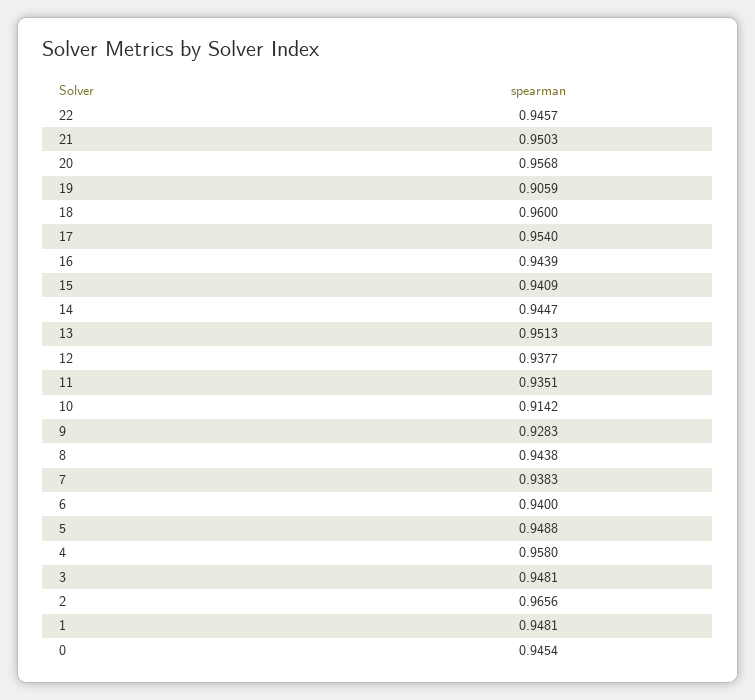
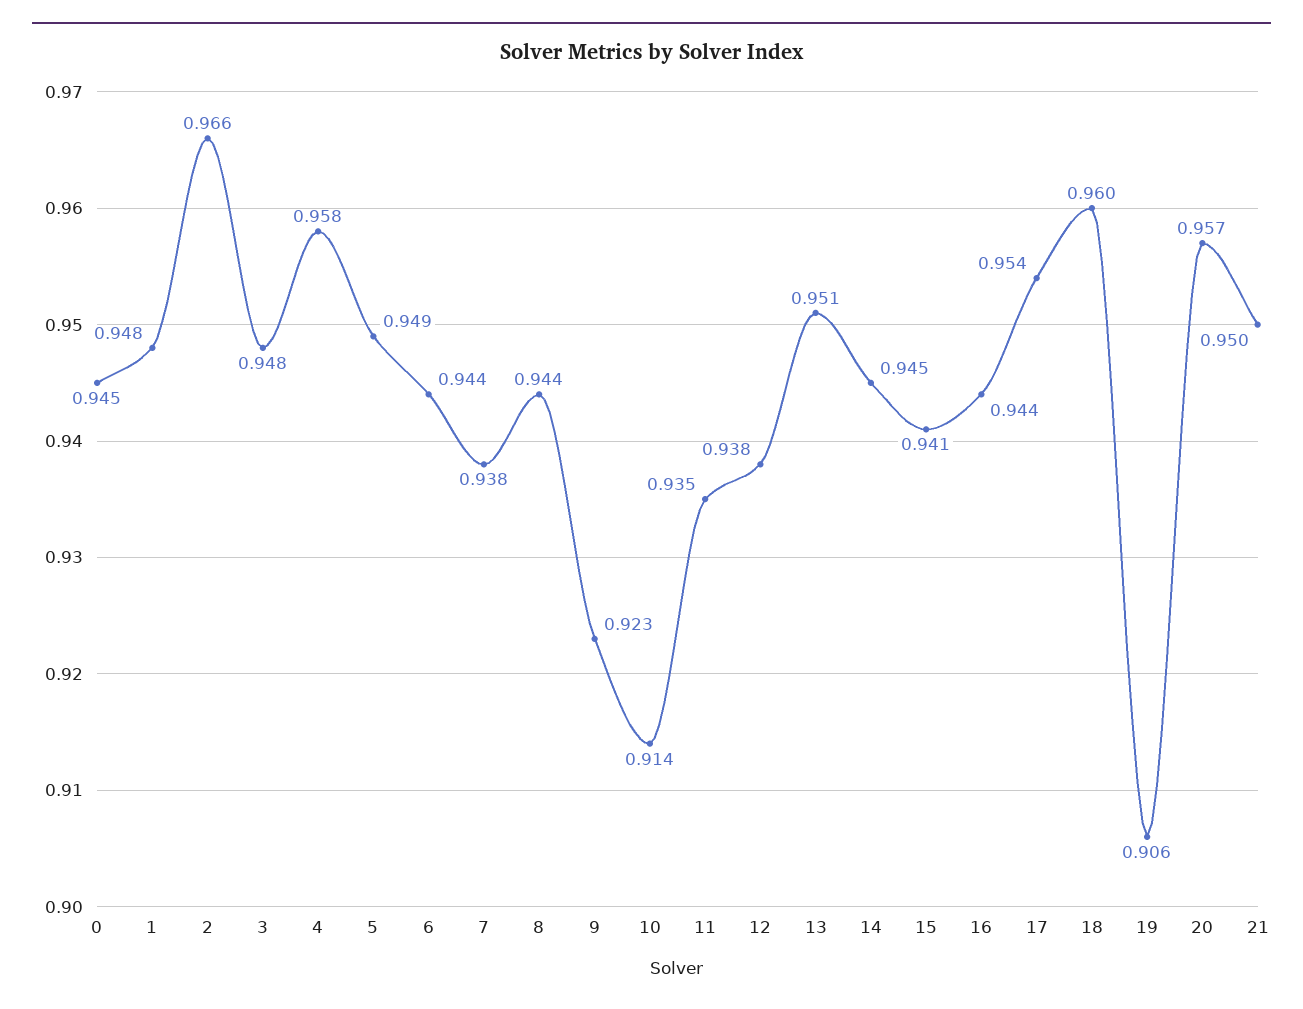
22: 0.9457 -> none
9: 0.9283 -> 0.923
6: 0.94 -> 0.944

